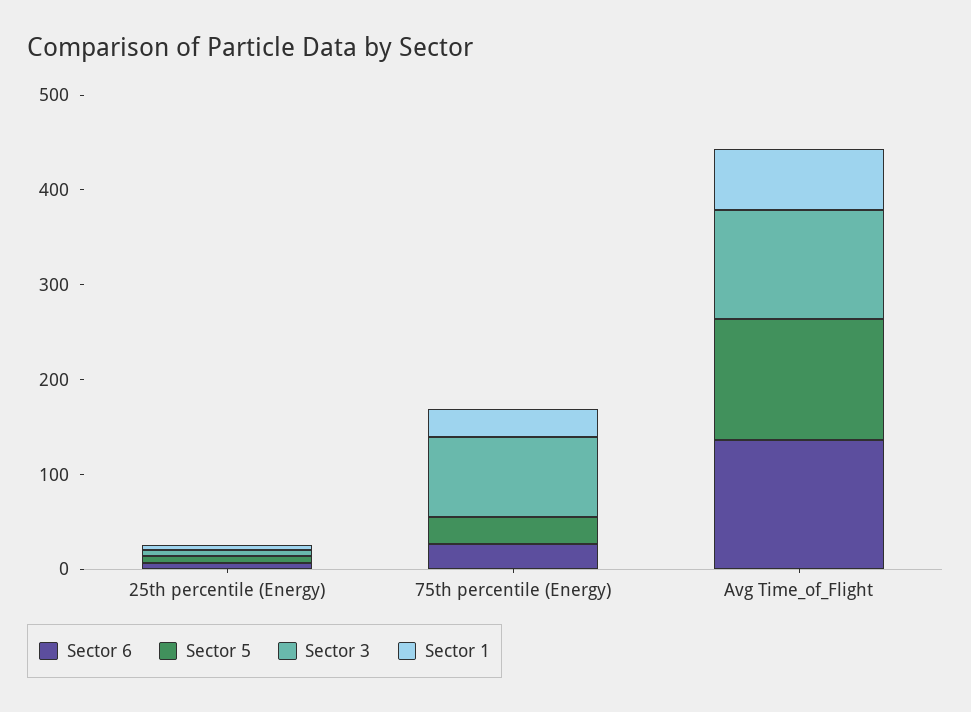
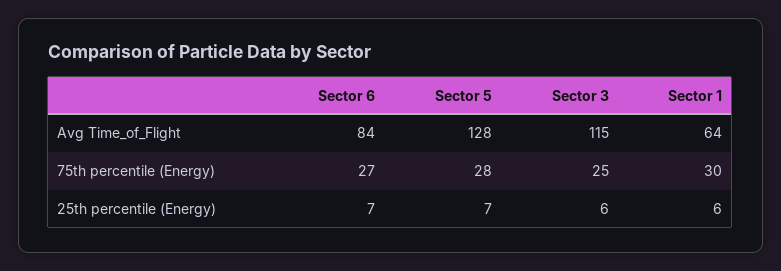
Sector 3, 75th percentile (Energy): 80 -> 25
Sector 6, Avg Time_of_Flight: 140 -> 84

